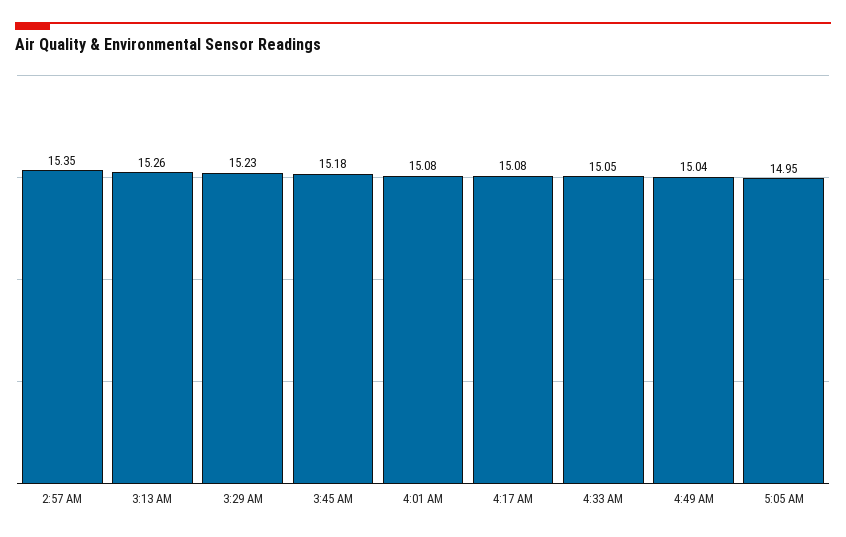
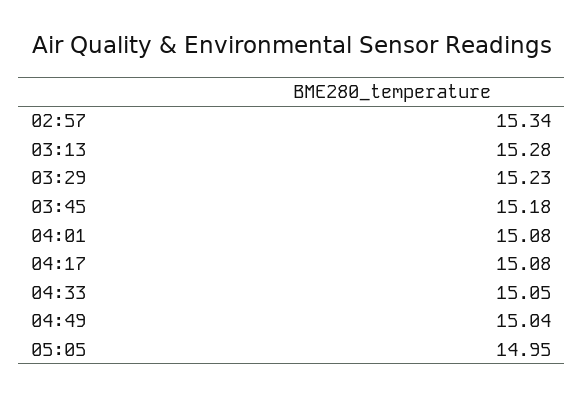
2:57 AM: 15.35 -> 15.34
3:13 AM: 15.26 -> 15.28

